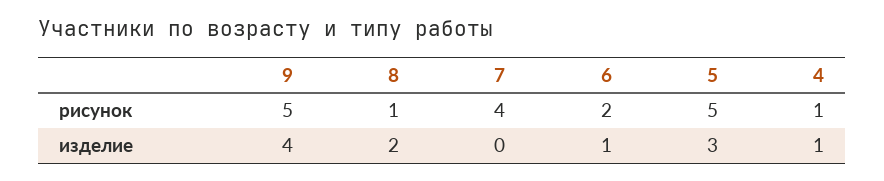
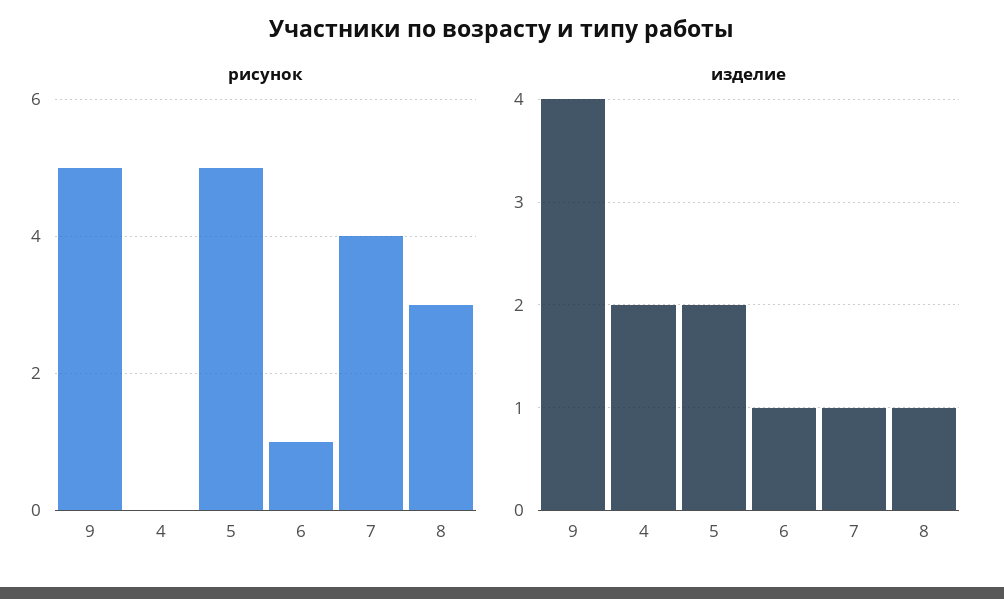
рисунок, 8: 1 -> 3
рисунок, 6: 2 -> 1
рисунок, 4: 1 -> 0
изделие, 8: 2 -> 1
изделие, 7: 0 -> 1
изделие, 5: 3 -> 2
изделие, 4: 1 -> 2

